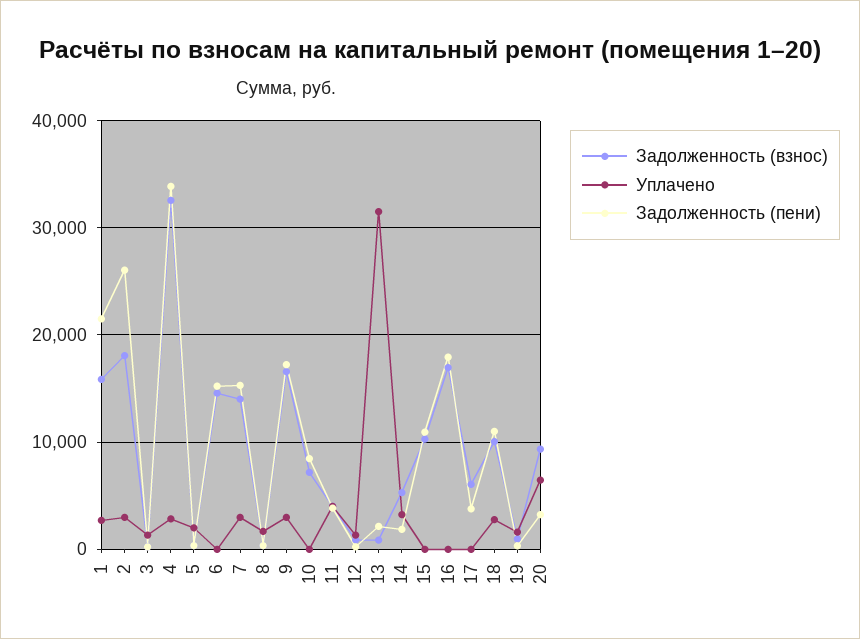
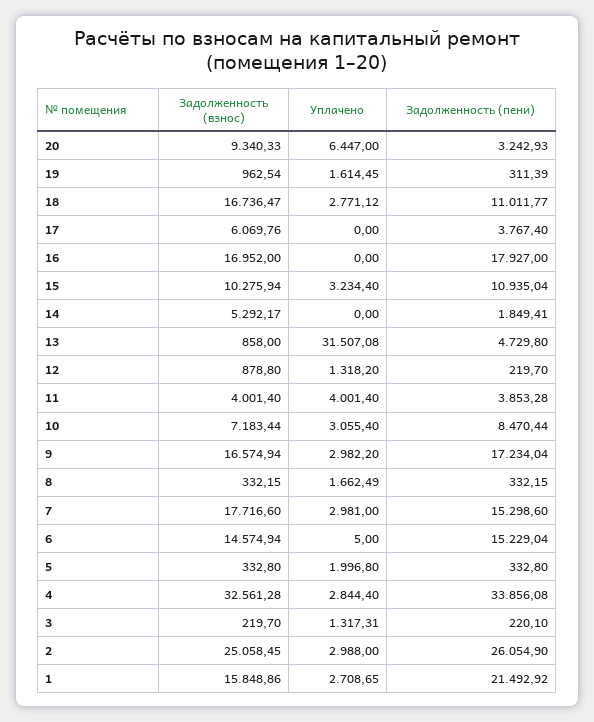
Задолженность (взнос), 2: 18000 -> 25058.45
Задолженность (взнос), 7: 14000 -> 17716.6
Уплачено, 10: 0 -> 3055.4
Задолженность (пени), 13: 2000 -> 4729.8
Уплачено, 14: 3000 -> 0
Уплачено, 15: 0 -> 3234.4
Задолженность (взнос), 18: 10000 -> 16736.47

